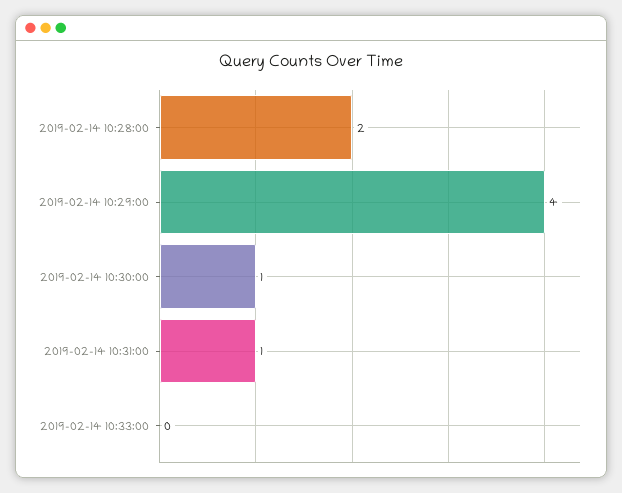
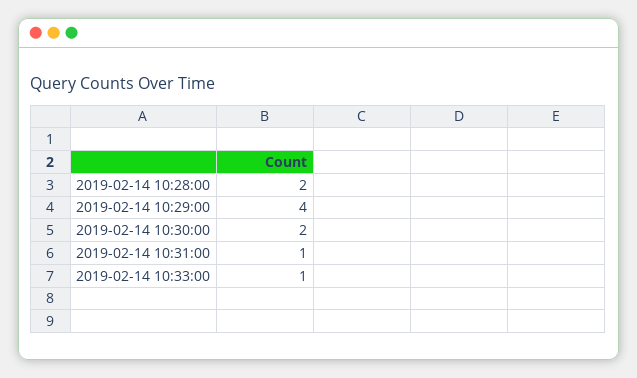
2019-02-14 10:30:00: 1 -> 2
2019-02-14 10:33:00: 0 -> 1

